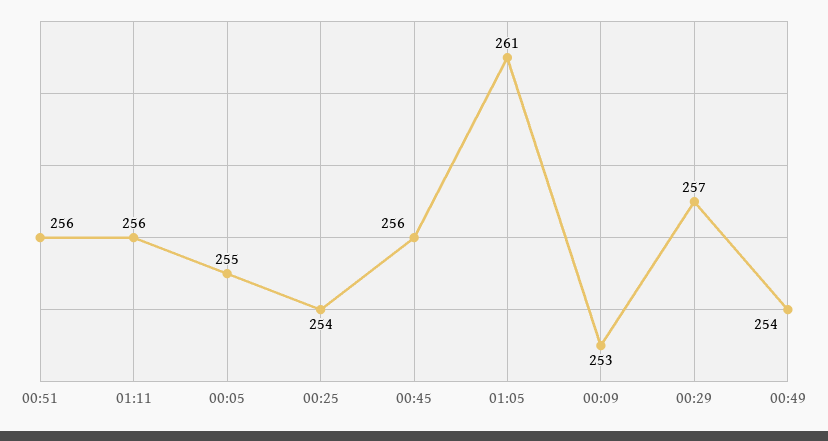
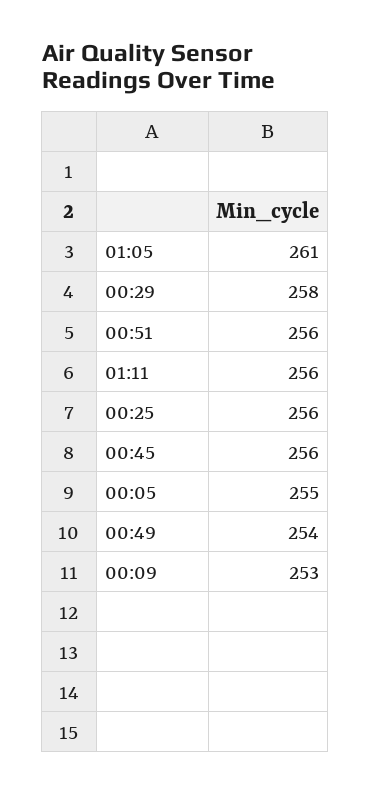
00:25: 254 -> 256
00:29: 257 -> 258

